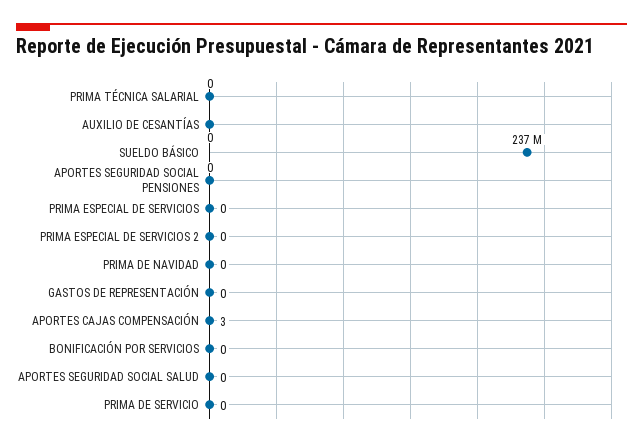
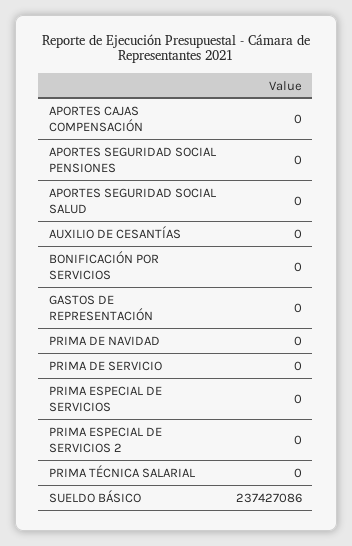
APORTES CAJAS COMPENSACIÓN: 3 -> 0

